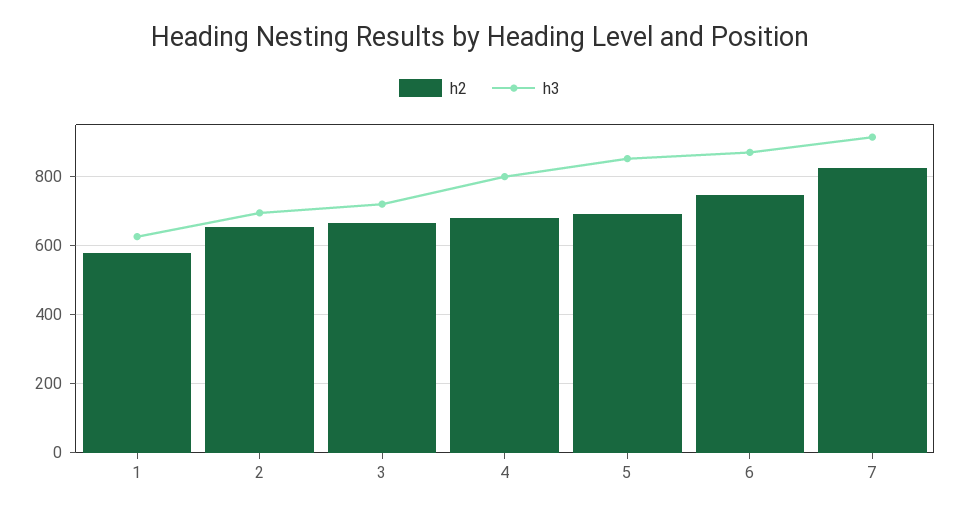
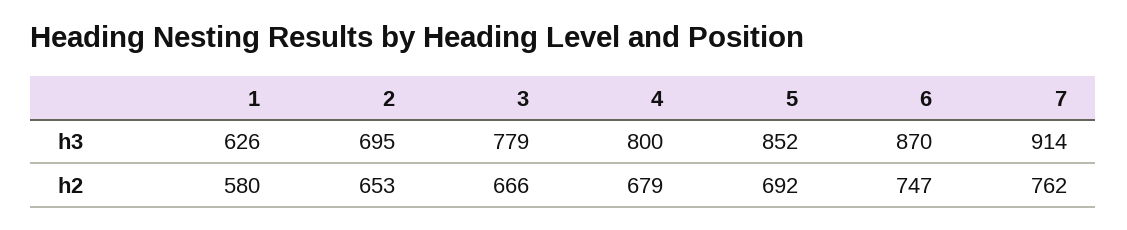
h3, 3: 720 -> 779
h2, 7: 820 -> 762

